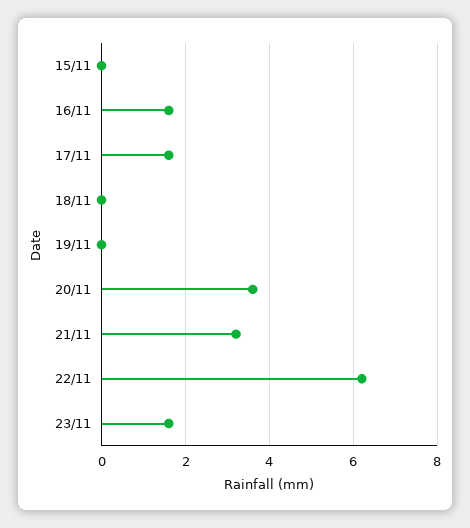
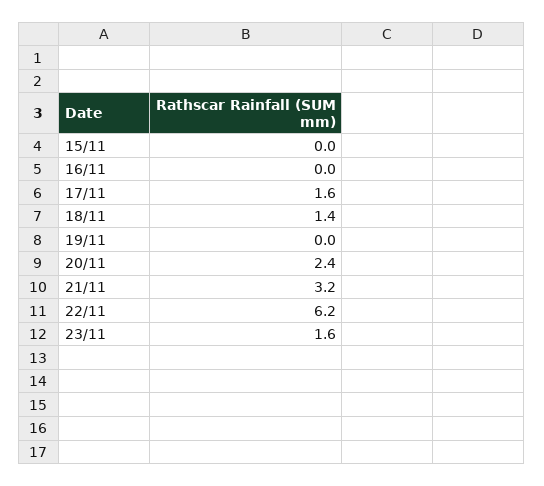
16/11: 1.5 -> 0
18/11: 0 -> 1.4
20/11: 3.5 -> 2.4

